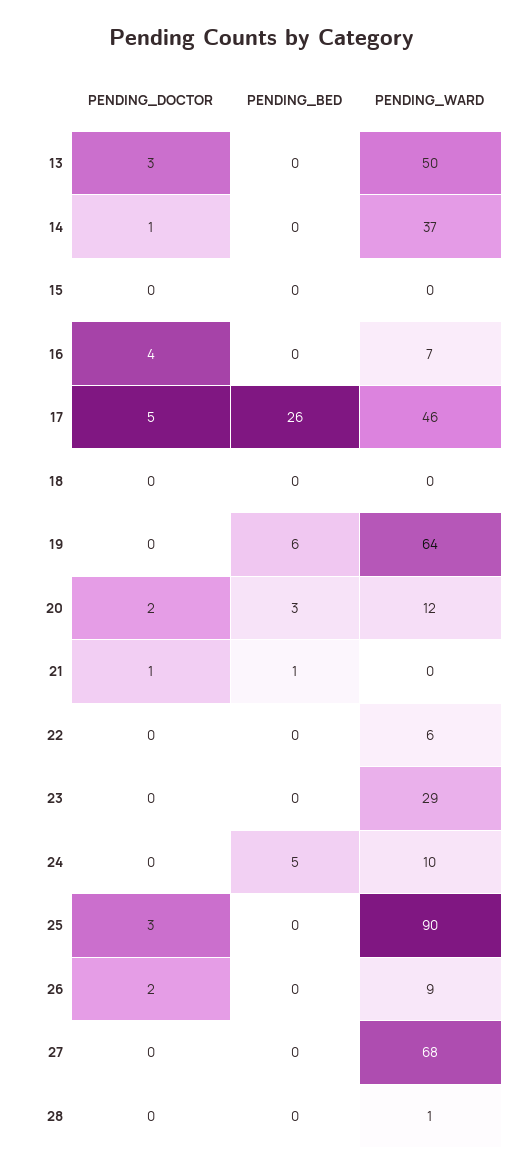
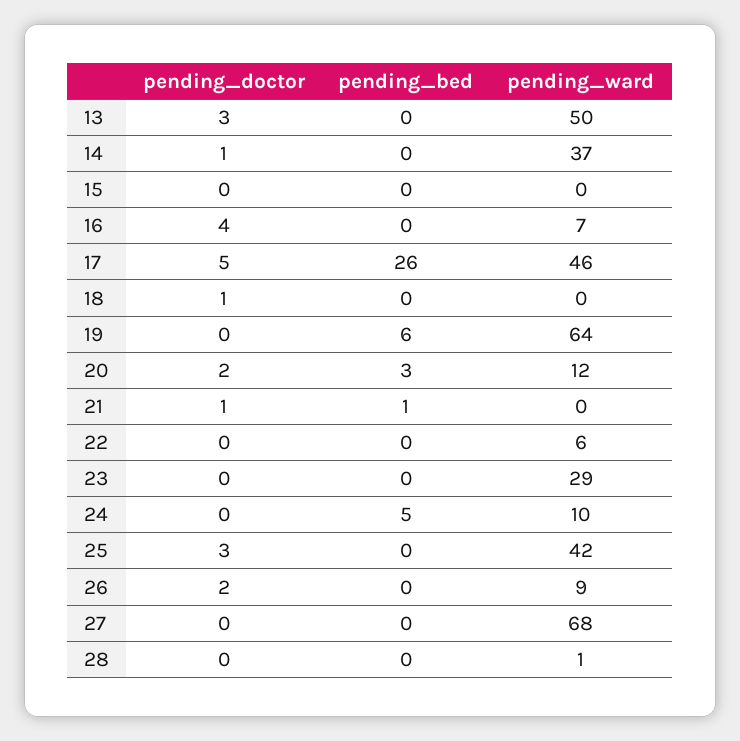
PENDING_DOCTOR, 18: 0 -> 1
PENDING_WARD, 25: 90 -> 42

